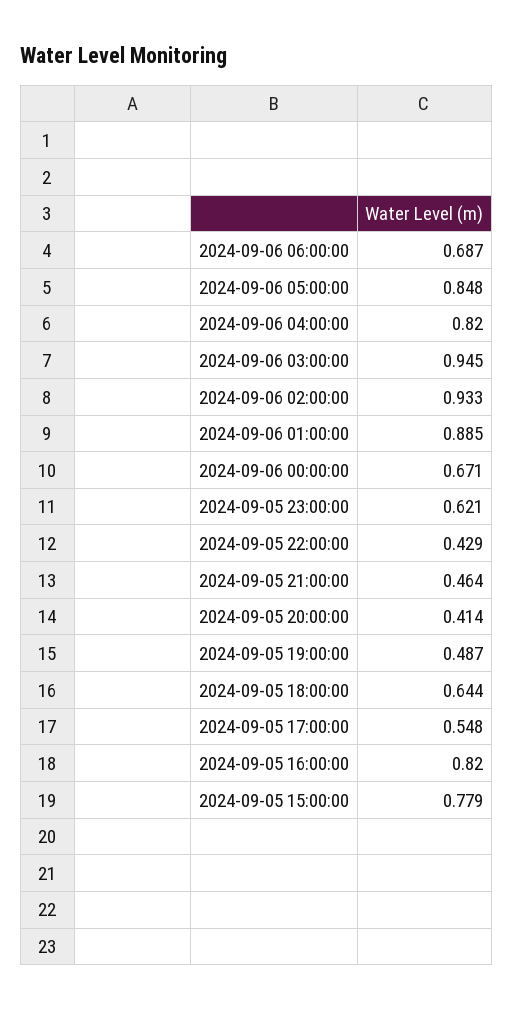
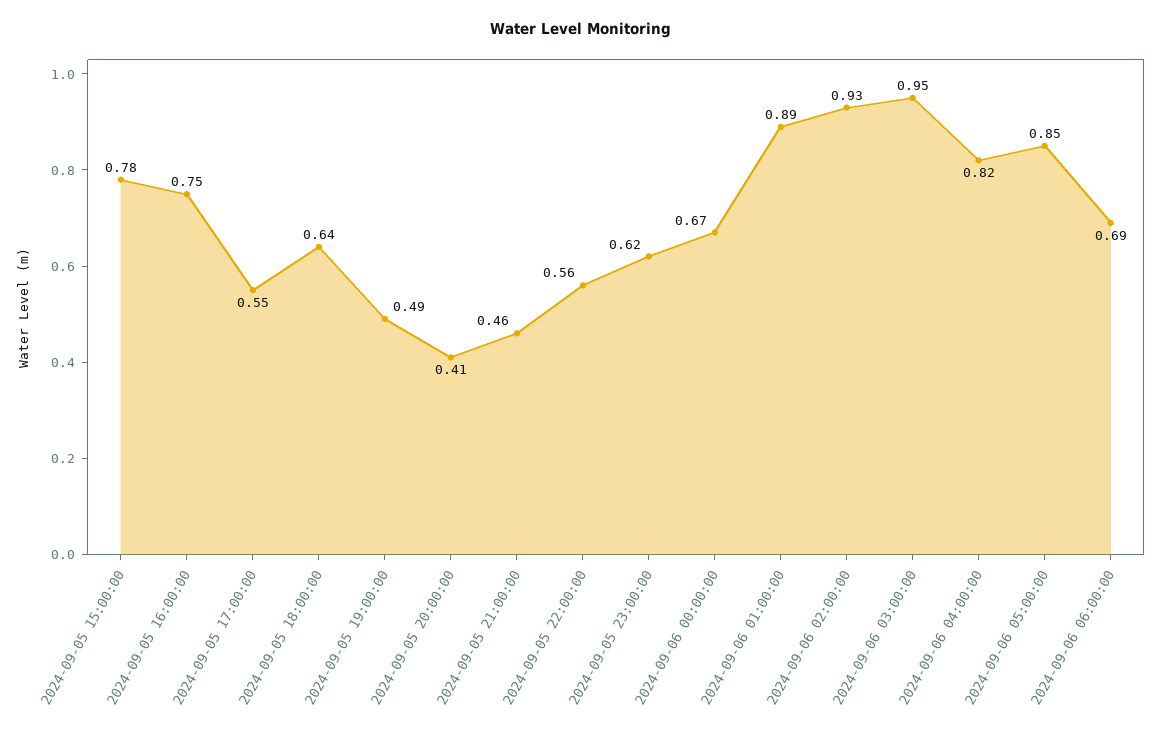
2024-09-05 22:00:00: 0.429 -> 0.56
2024-09-05 16:00:00: 0.82 -> 0.75

